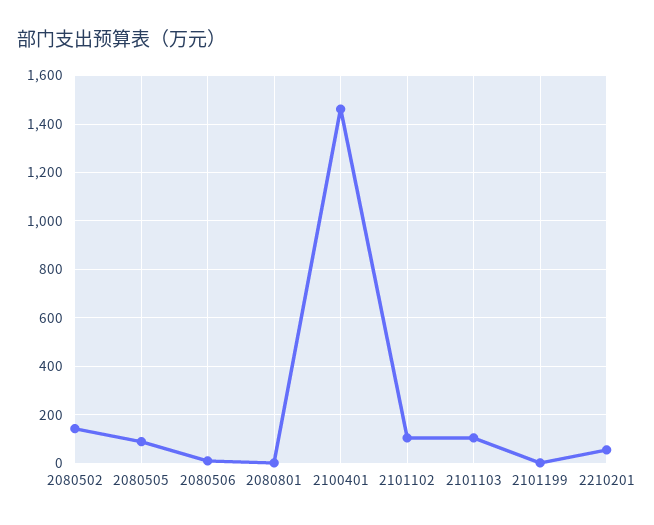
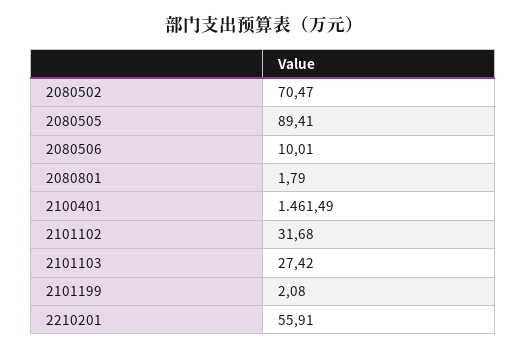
2080502: 150 -> 70.47
2101102: 100 -> 31.68
2101103: 100 -> 27.42

